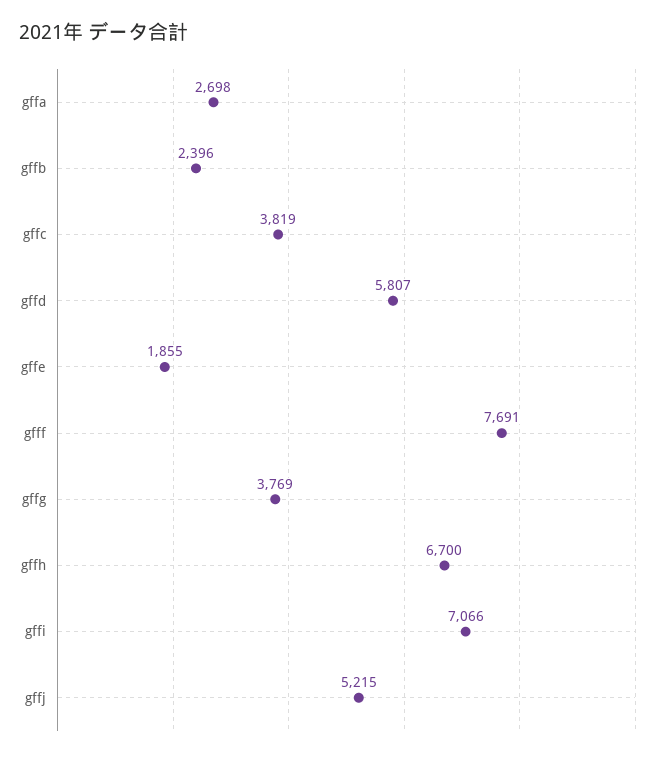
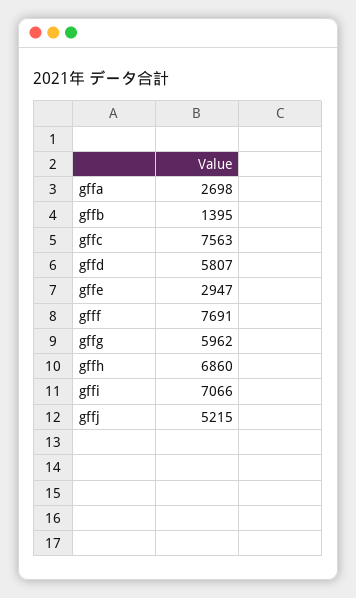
gffb: 2396 -> 1395
gffc: 3819 -> 7563
gffe: 1855 -> 2947
gffg: 3769 -> 5962
gffh: 6700 -> 6860

